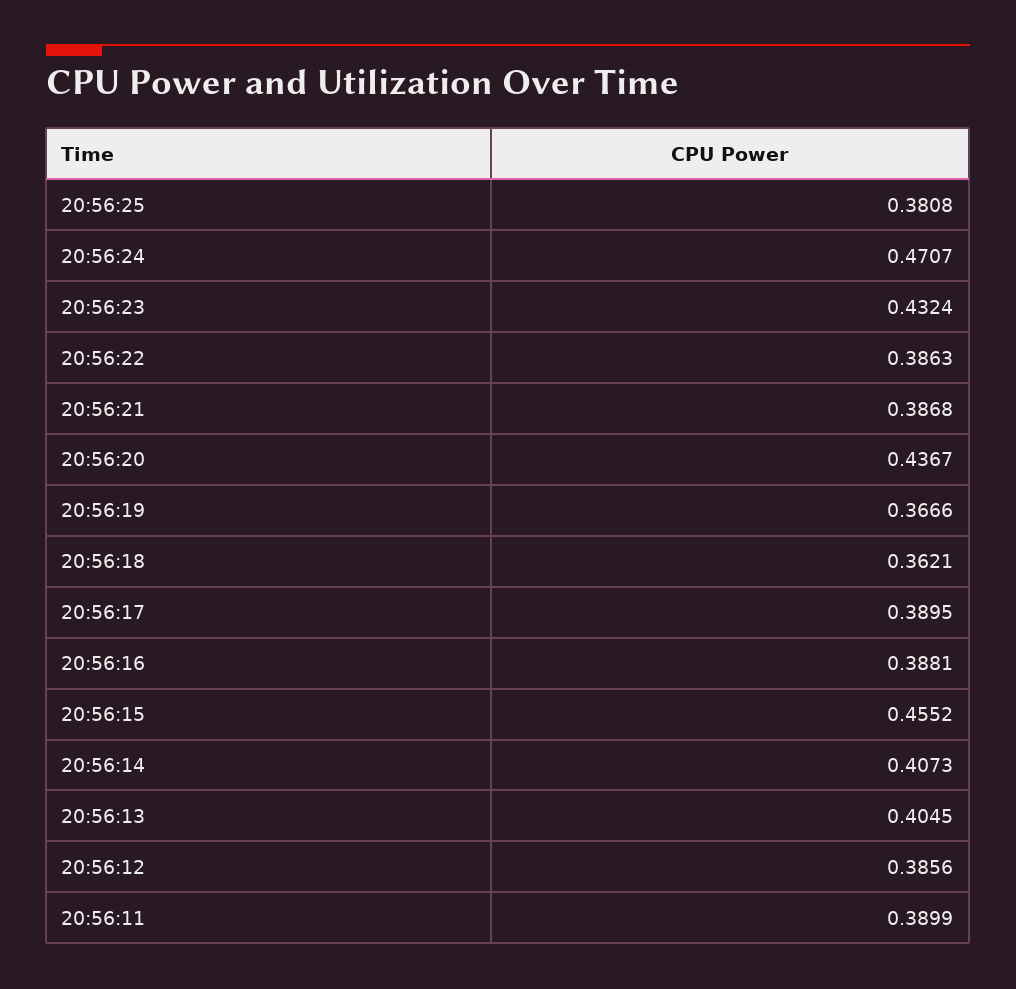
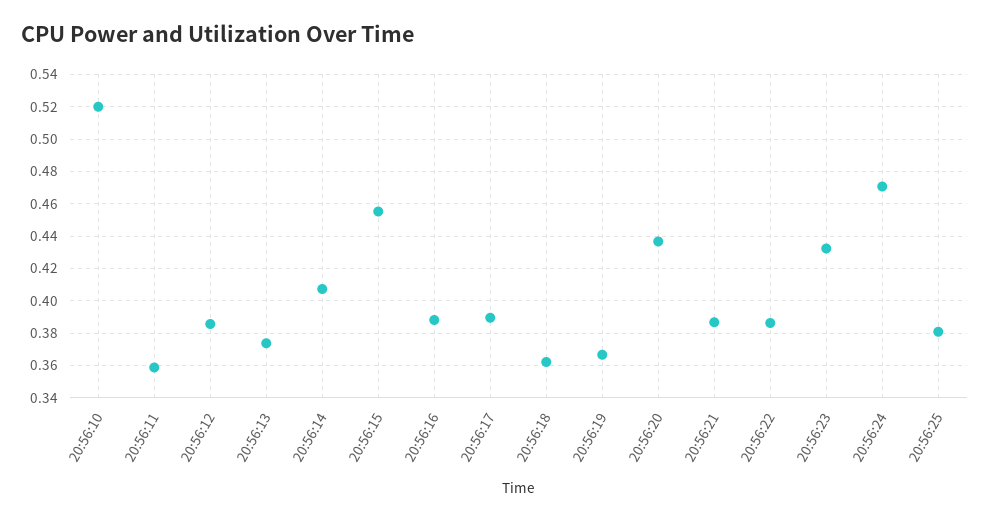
20:56:13: 0.4045 -> 0.375
20:56:11: 0.3899 -> 0.36
20:56:10: none -> 0.52

